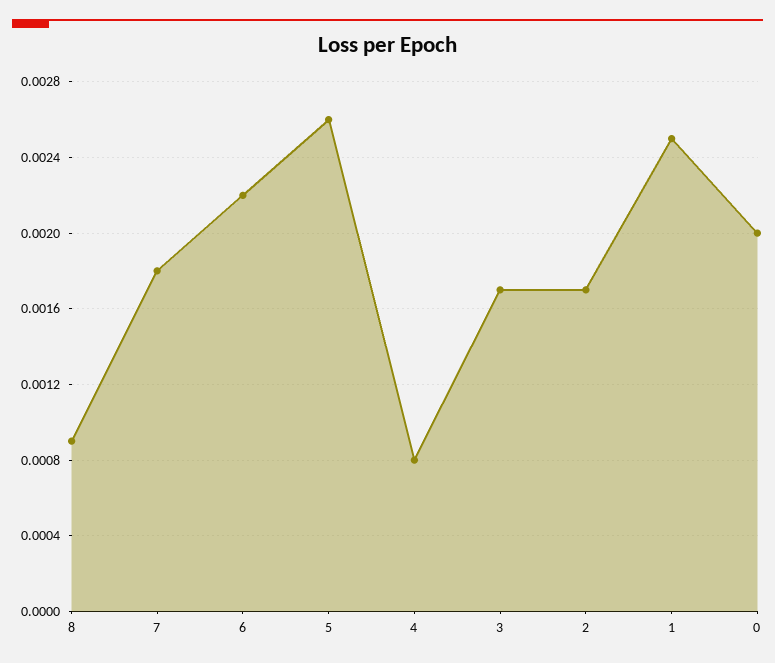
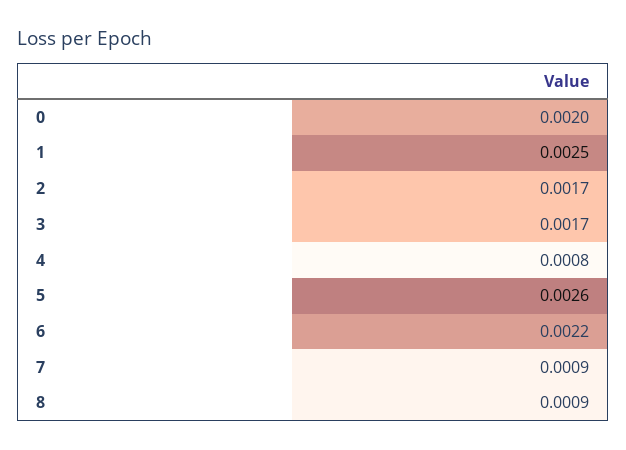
7: 0.0018 -> 0.0009

